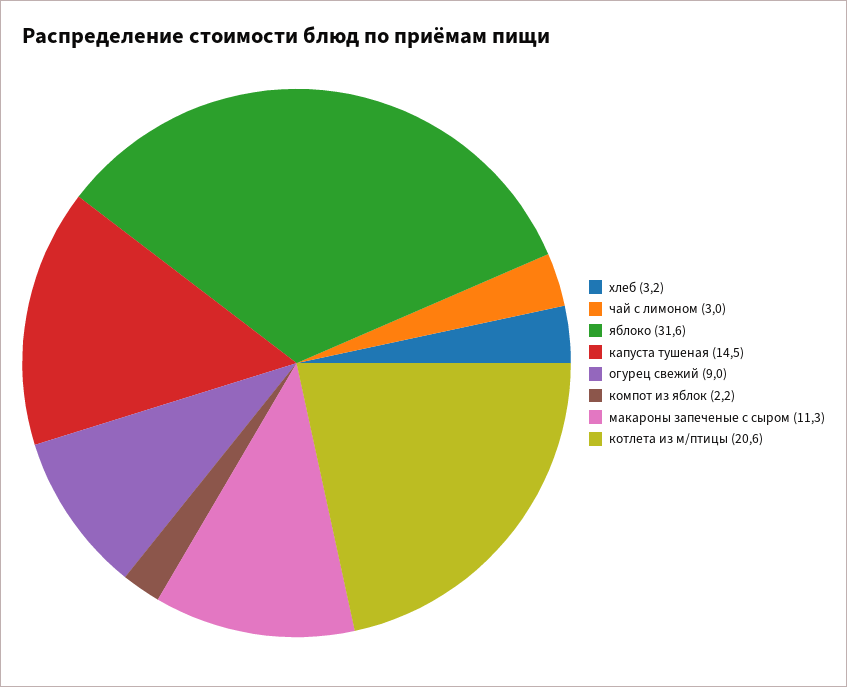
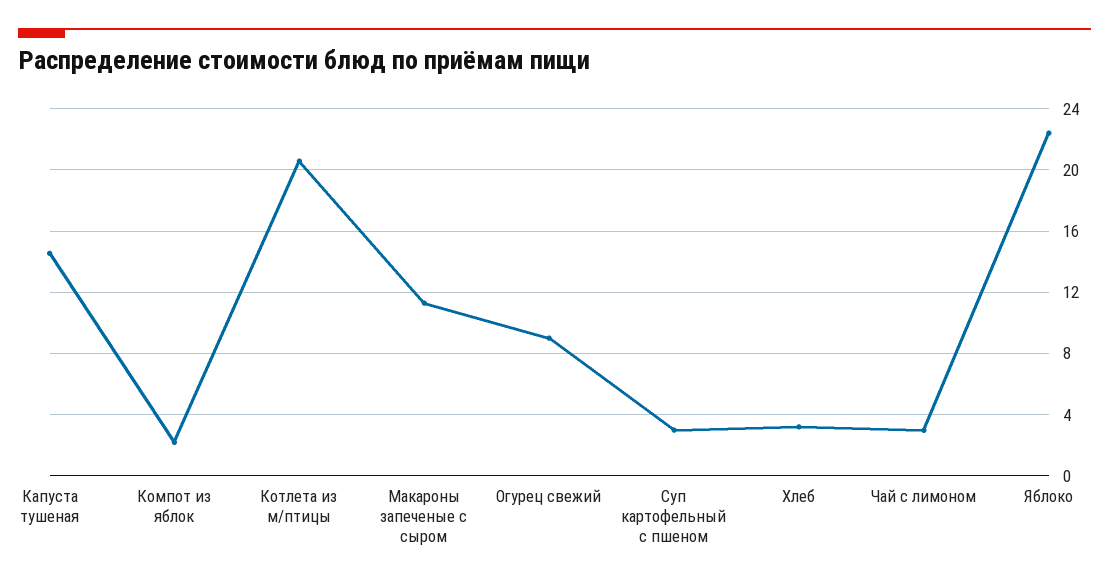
яблоко: 31.6 -> 22.5
Суп картофельный с пшеном: none -> 3

